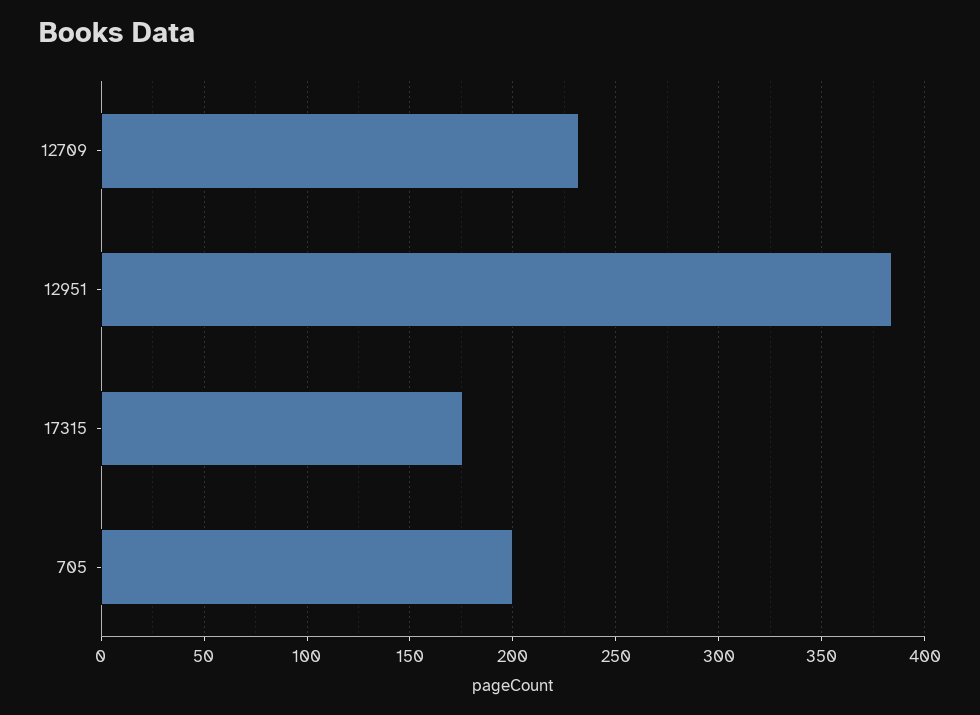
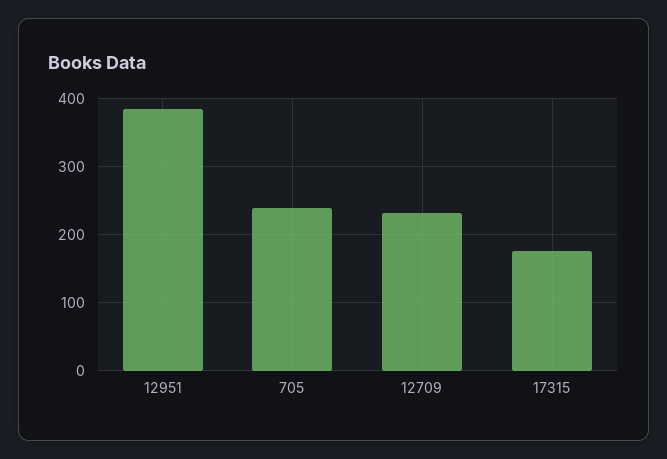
705: 200 -> 240

